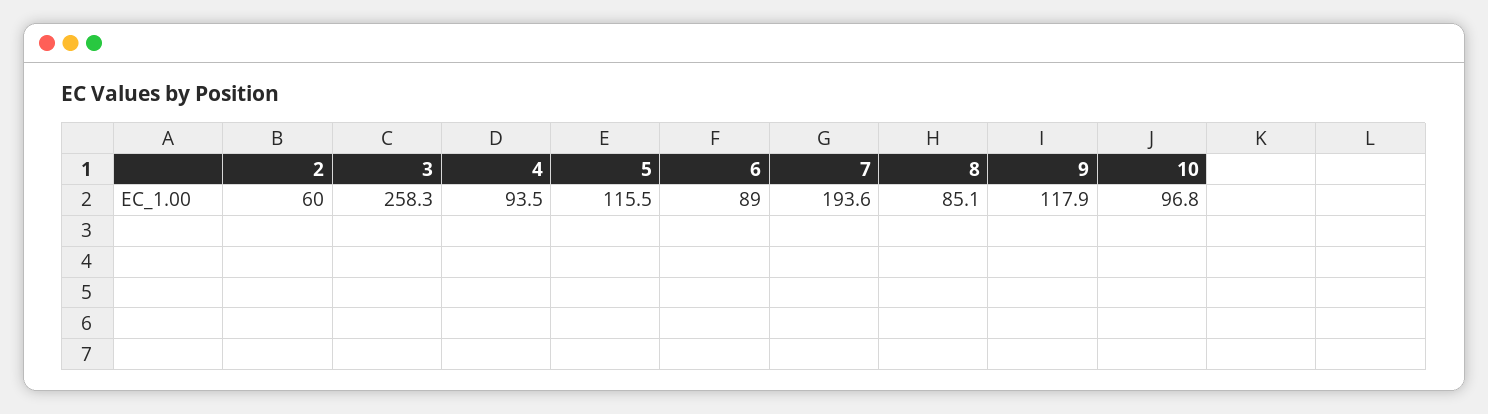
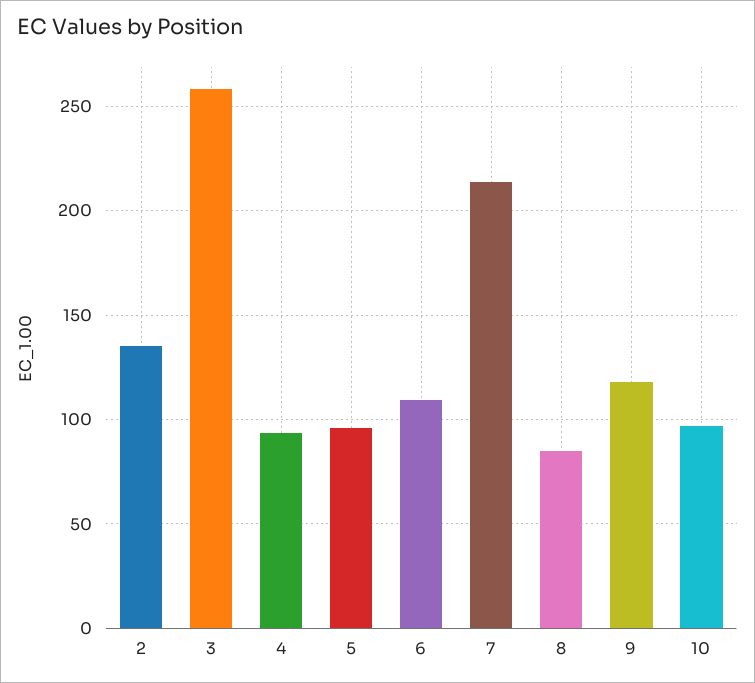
2: 60 -> 135
5: 115.5 -> 95
6: 89 -> 110
7: 193.6 -> 215

